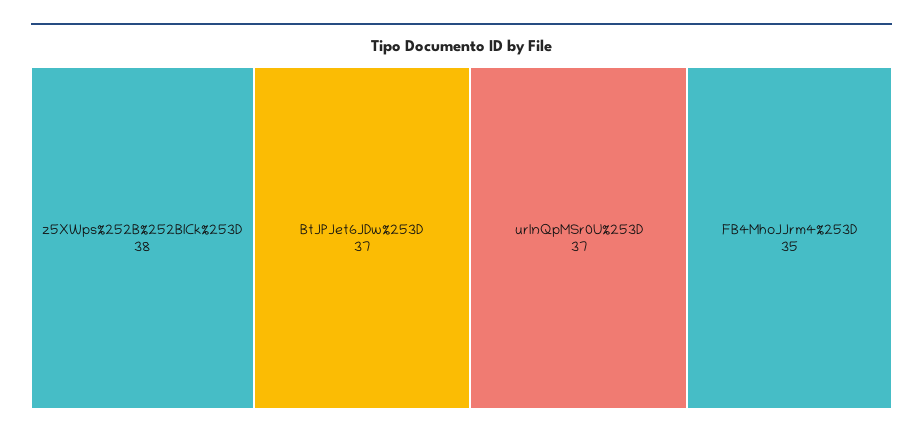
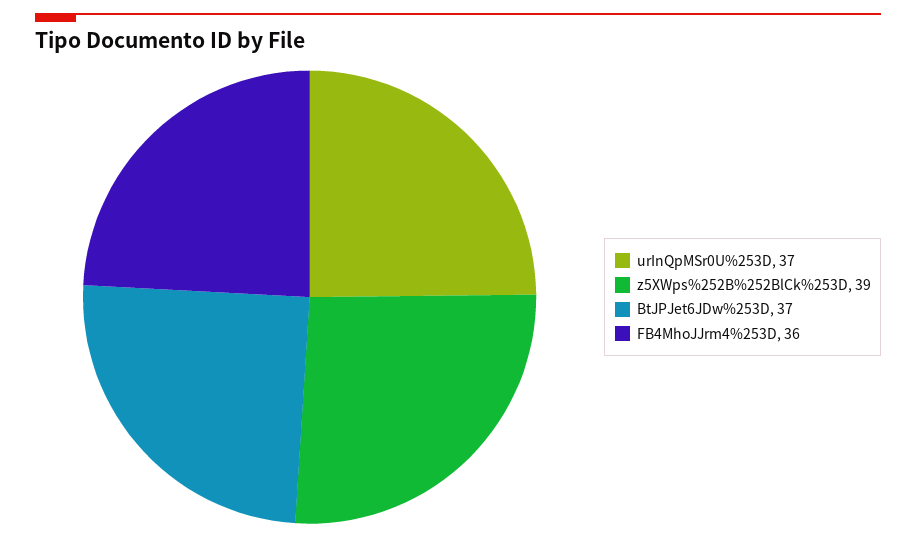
z5XWps%252B%252BlCk%253D: 38 -> 39
FB4MhoJJrm4%253D: 35 -> 36

